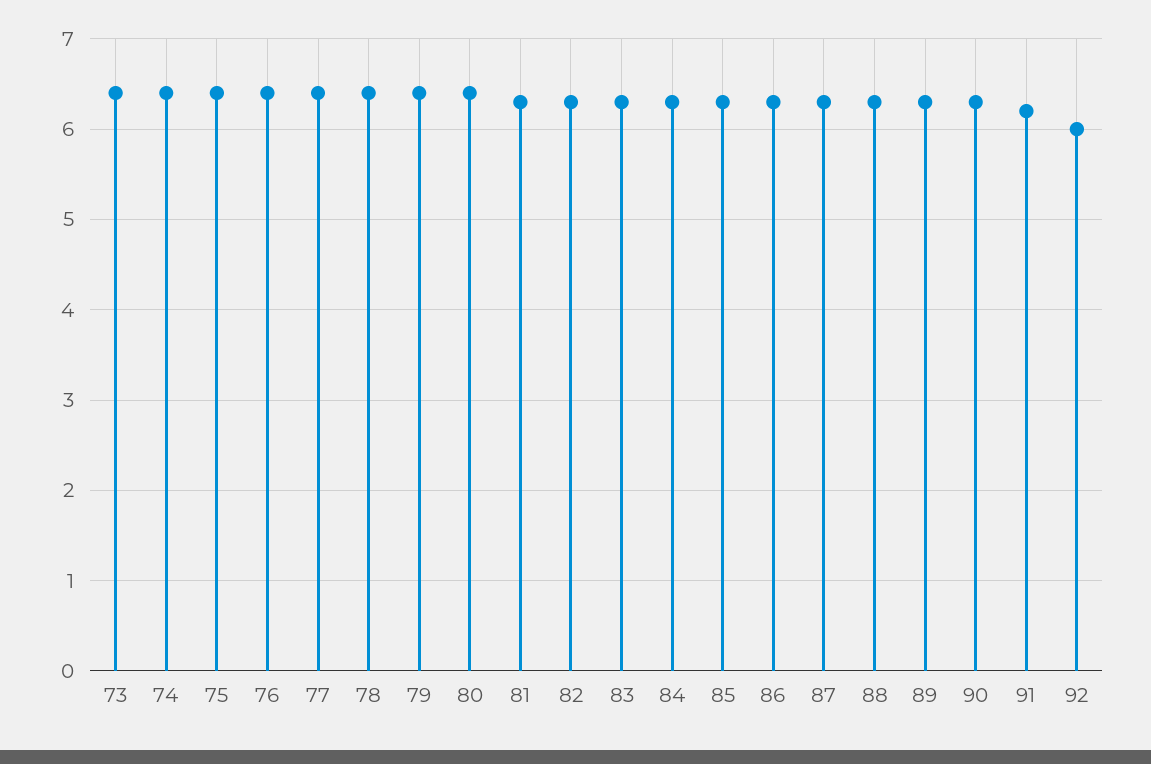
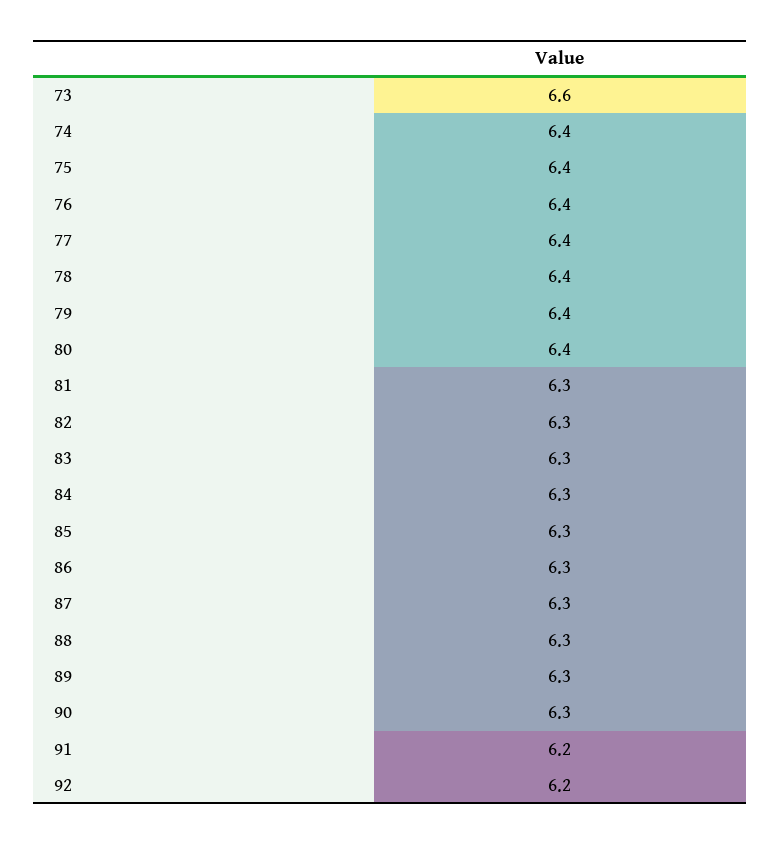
73: 6.4 -> 6.6
92: 6 -> 6.2

